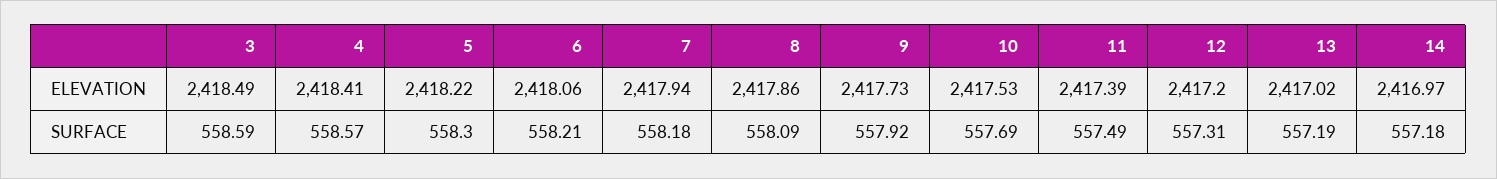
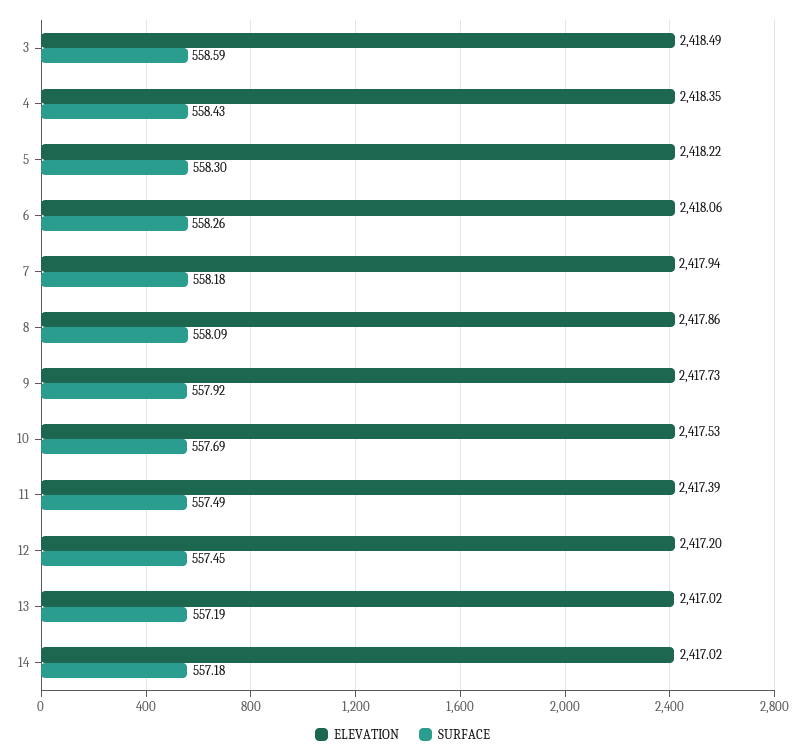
ELEVATION, 4: 2418.41 -> 2418.35
ELEVATION, 14: 2416.97 -> 2417.02
SURFACE, 4: 558.57 -> 558.43
SURFACE, 6: 558.21 -> 558.26
SURFACE, 12: 557.31 -> 557.45

